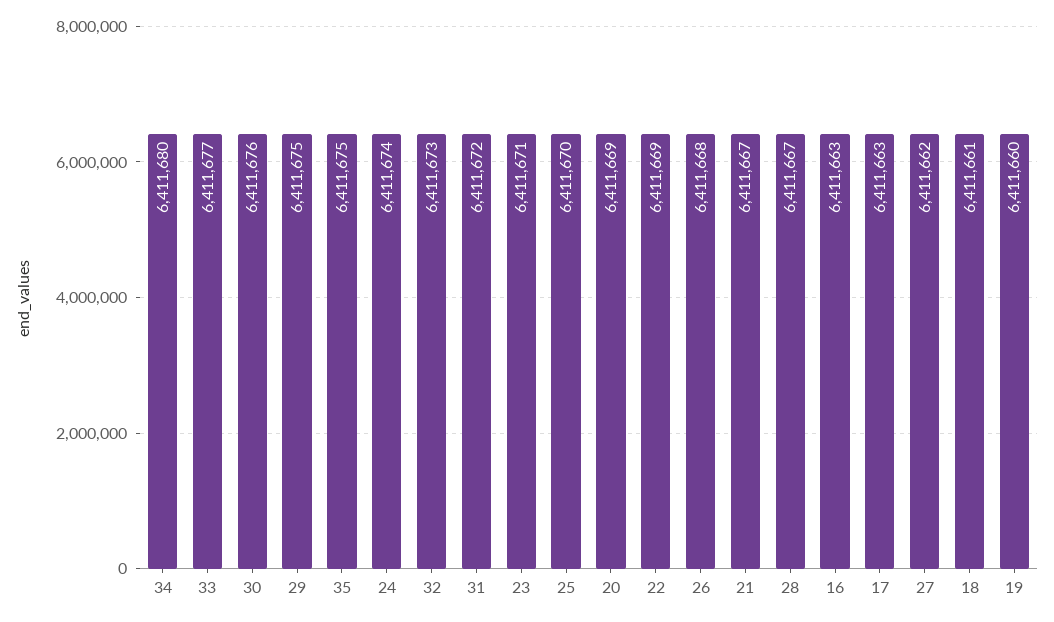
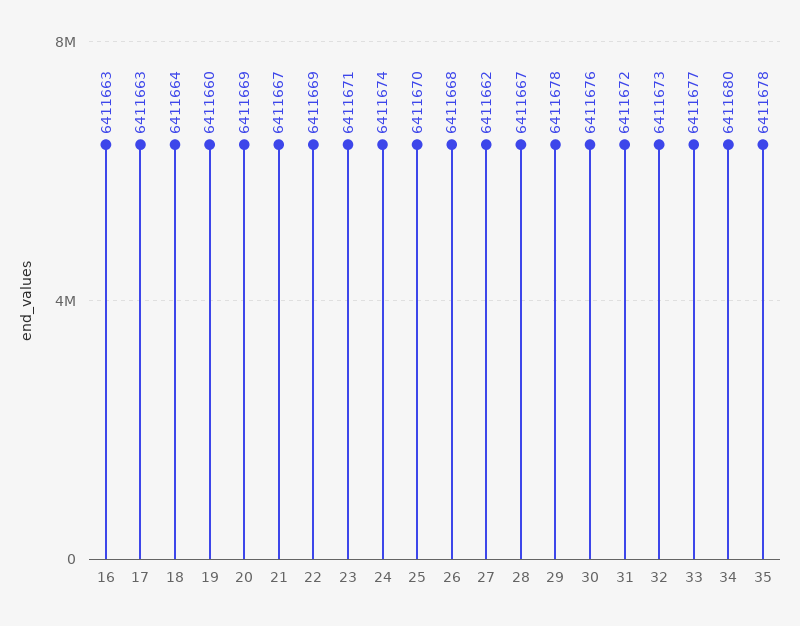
29: 6411675 -> 6411678
35: 6411675 -> 6411678
18: 6411661 -> 6411664

